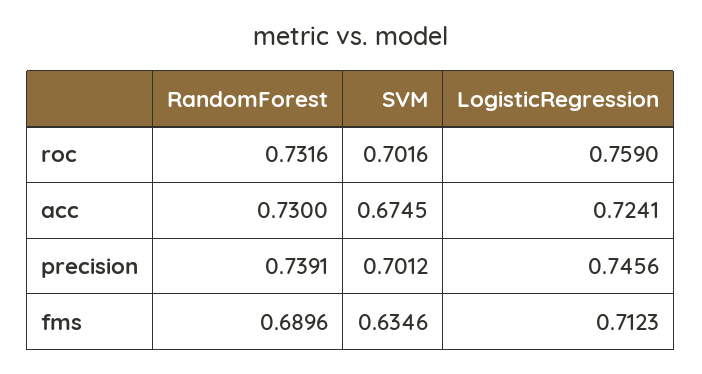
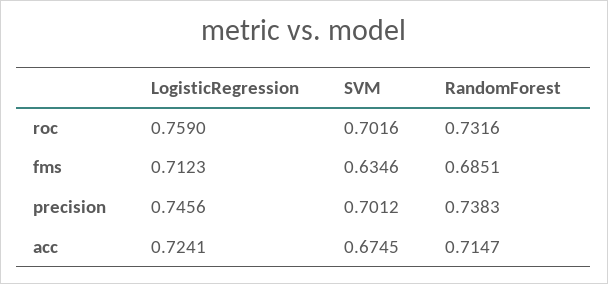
RandomForest, acc: 0.73 -> 0.7147
RandomForest, precision: 0.7391 -> 0.7383
RandomForest, fms: 0.6896 -> 0.6851

